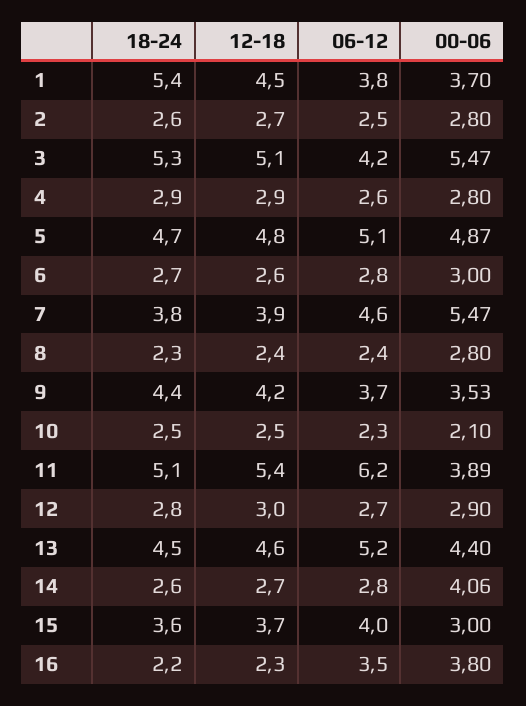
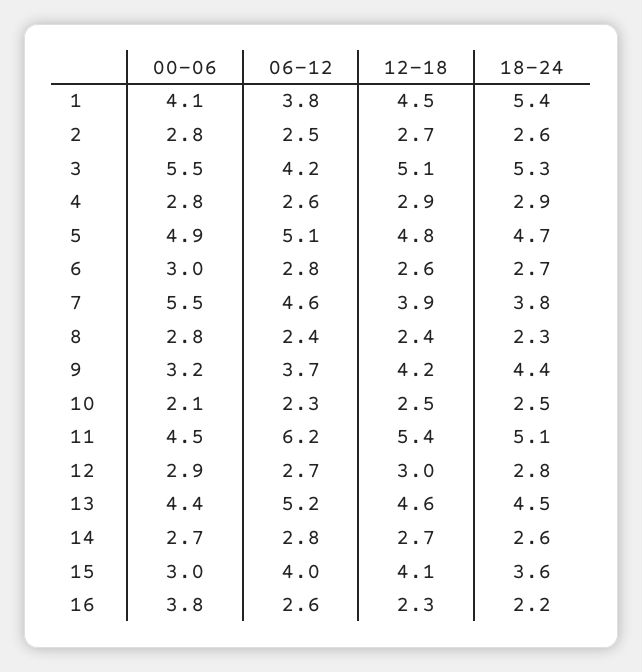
00-06, 1: 3.7 -> 4.1
00-06, 9: 3.53 -> 3.2
00-06, 11: 3.89 -> 4.5
00-06, 14: 4.06 -> 2.7
12-18, 15: 3.7 -> 4.1
06-12, 16: 3.5 -> 2.6

